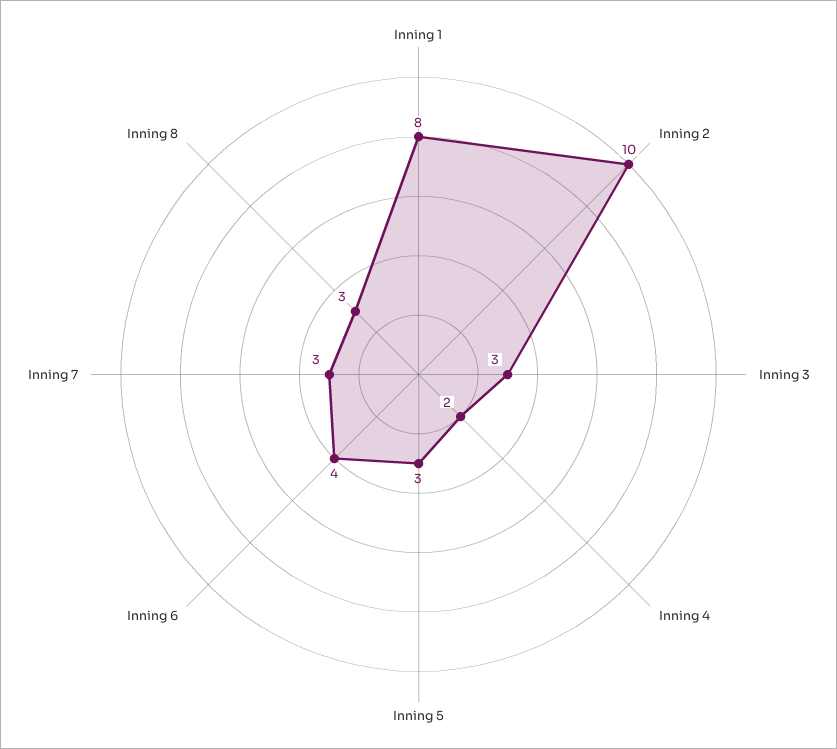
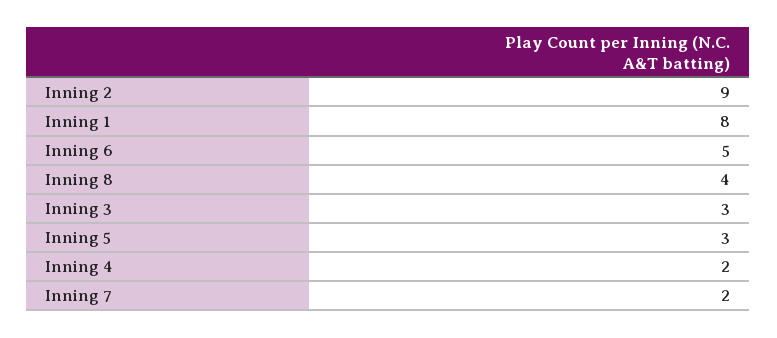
Inning 2: 10 -> 9
Inning 6: 4 -> 5
Inning 7: 3 -> 2
Inning 8: 3 -> 4

